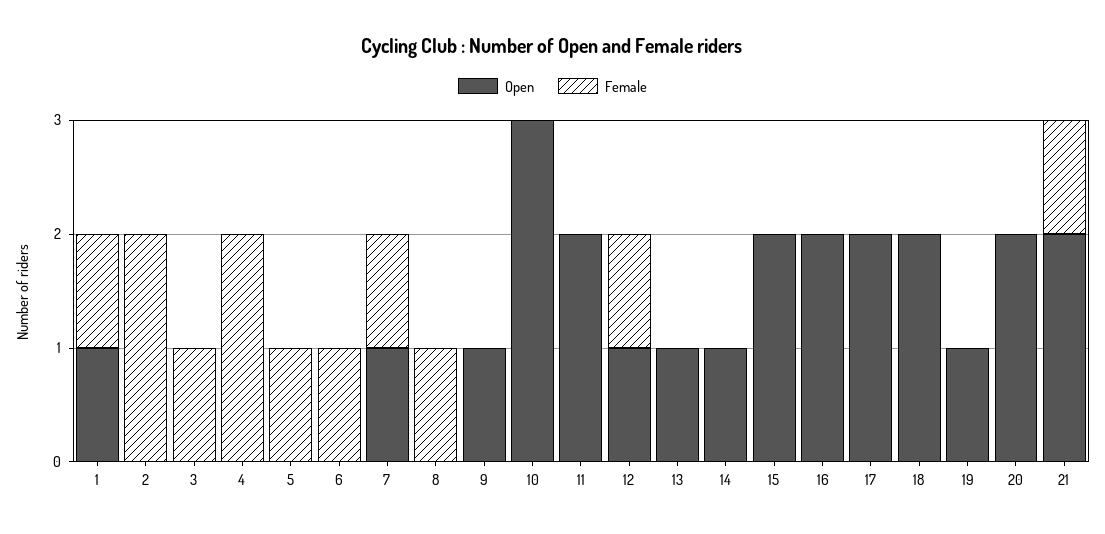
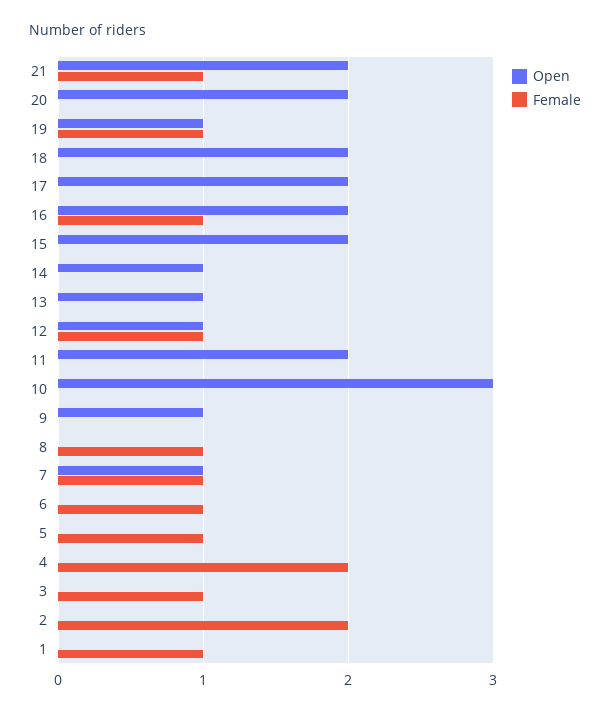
Open, 1: 1 -> 0
Female, 16: 0 -> 1
Female, 19: 0 -> 1

